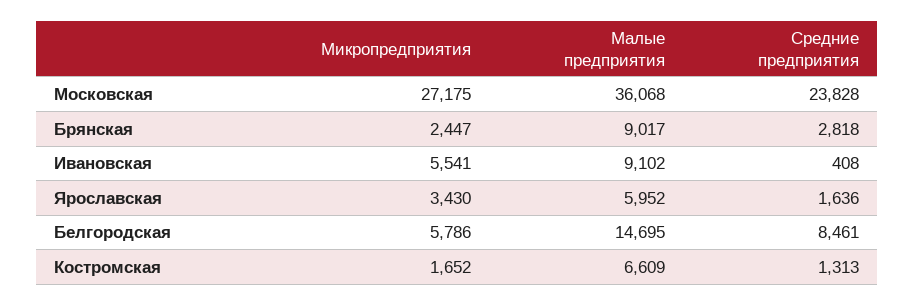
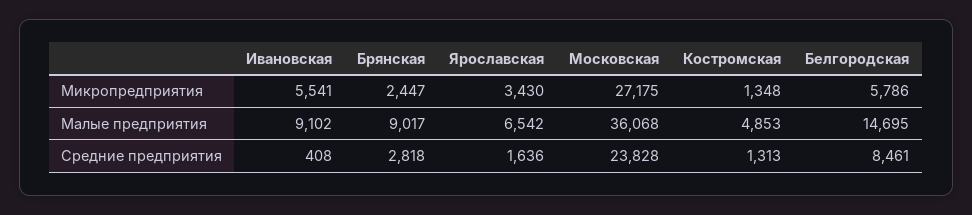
Малые предприятия, Ярославская: 5952 -> 6542
Микропредприятия, Костромская: 1652 -> 1348
Малые предприятия, Костромская: 6609 -> 4853

